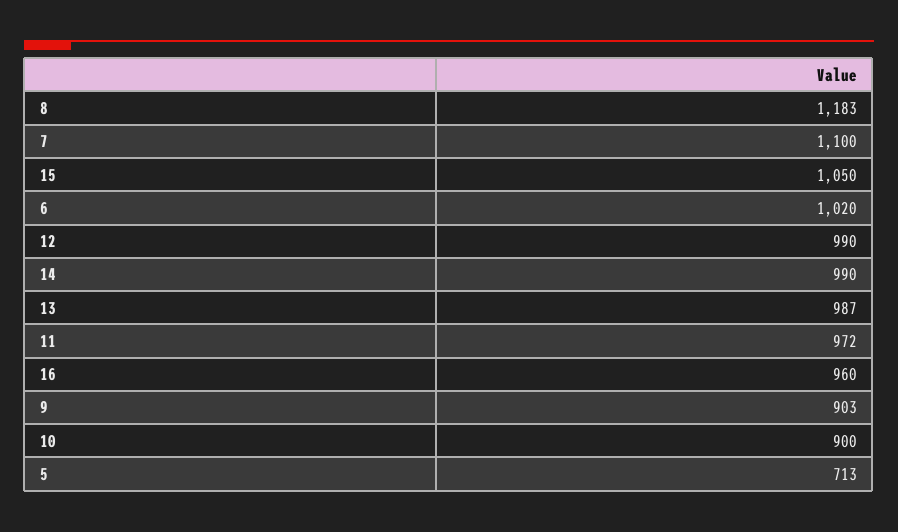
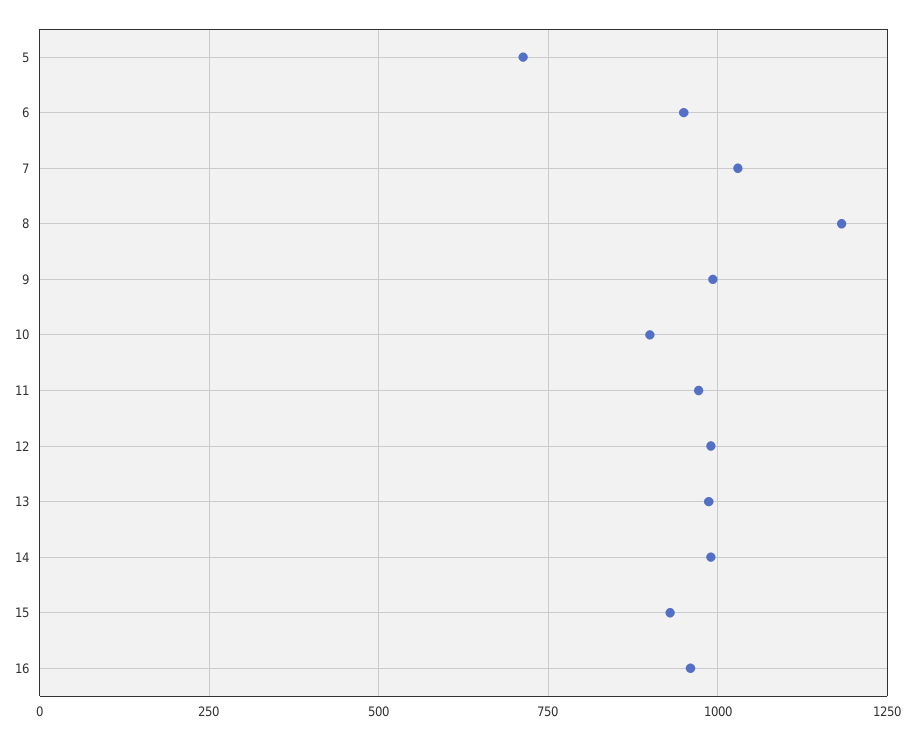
7: 1100 -> 1025
15: 1050 -> 925
6: 1020 -> 950
9: 903 -> 1000

